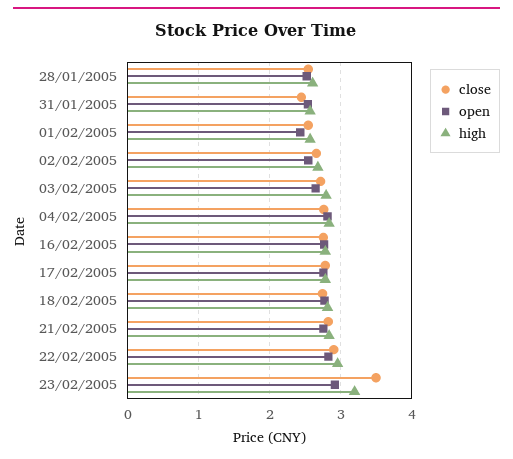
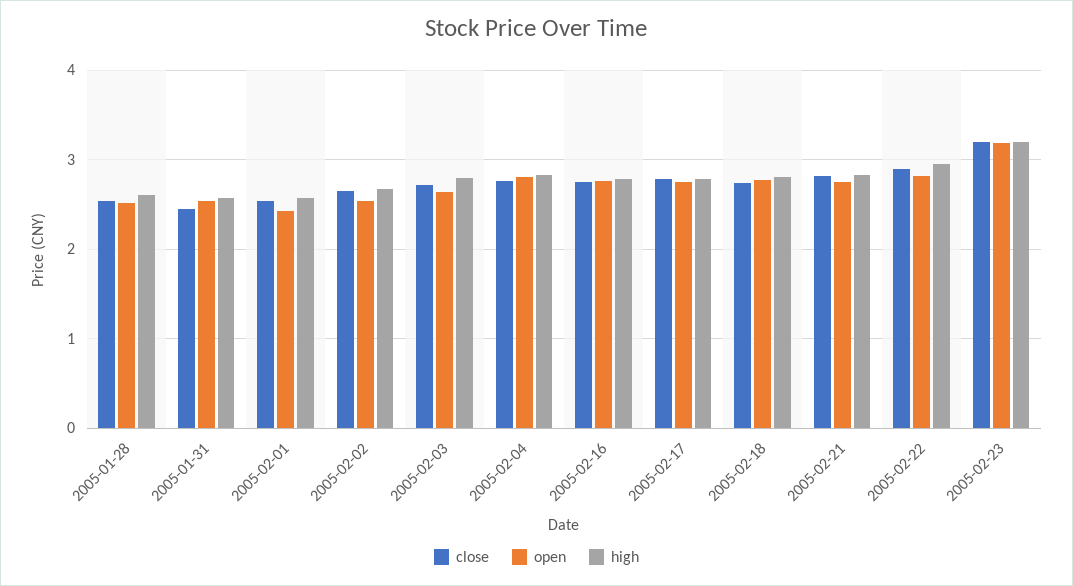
close, 23/02/2005: 3.5 -> 3.2
open, 23/02/2005: 2.9 -> 3.2

